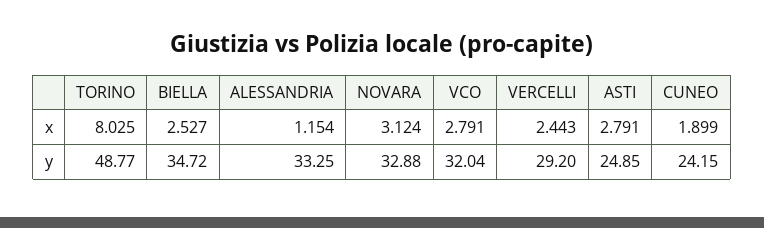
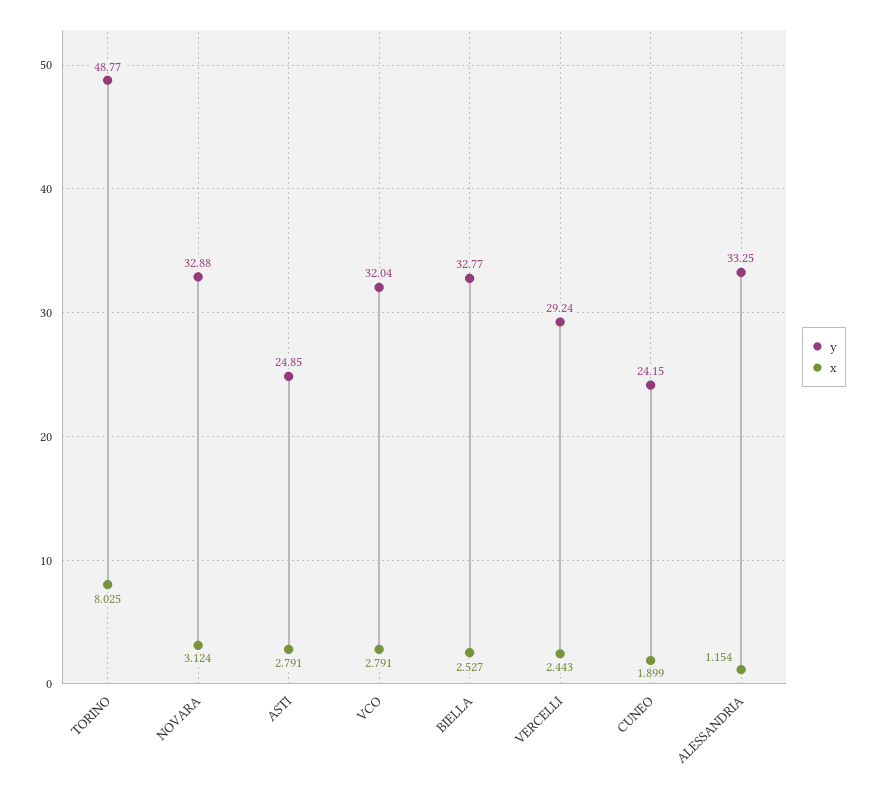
y, BIELLA: 34.72 -> 32.77
y, VERCELLI: 29.2 -> 29.24

